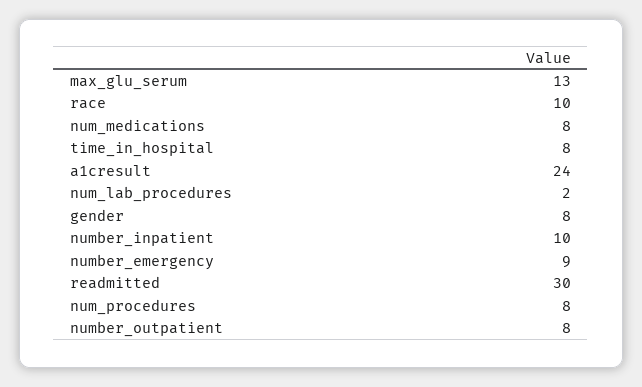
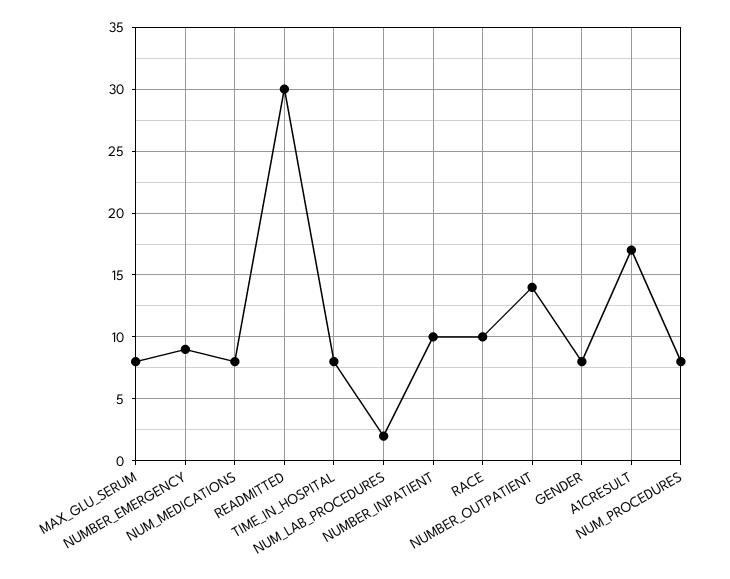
max_glu_serum: 13 -> 8
a1cresult: 24 -> 17
number_outpatient: 8 -> 14

